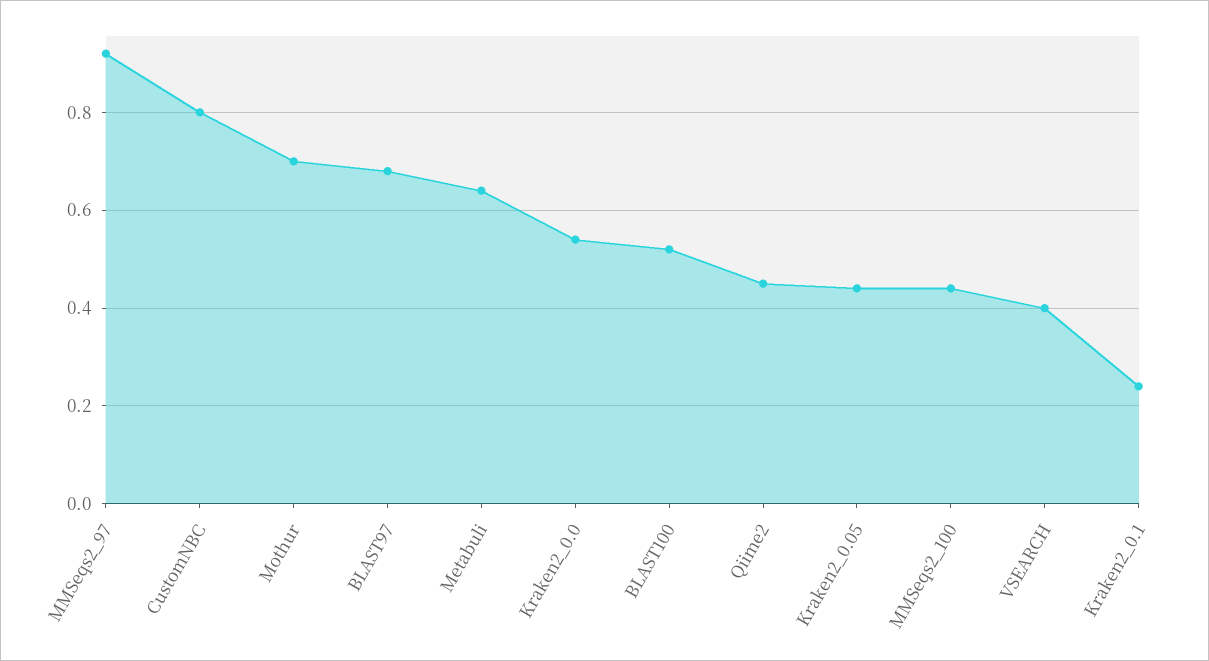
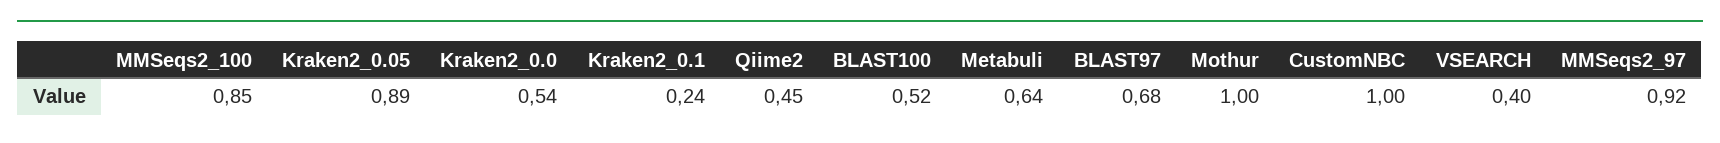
CustomNBC: 0.8 -> 1
Mothur: 0.7 -> 1
Kraken2_0.05: 0.45 -> 0.89
MMSeqs2_100: 0.45 -> 0.85

